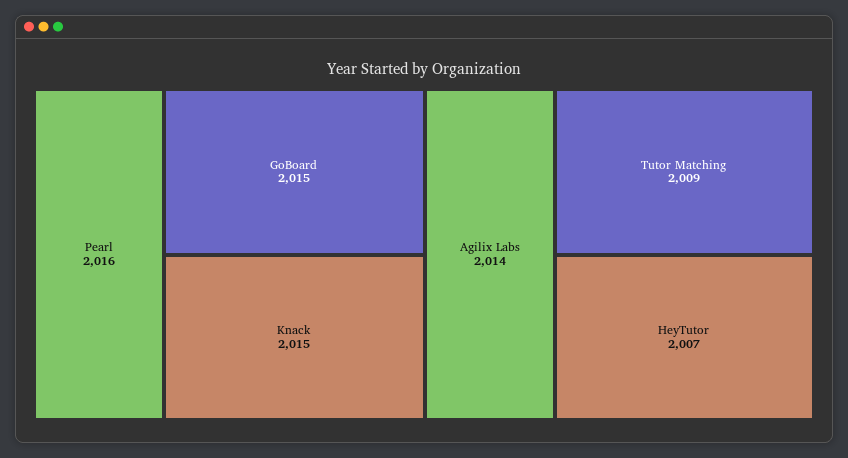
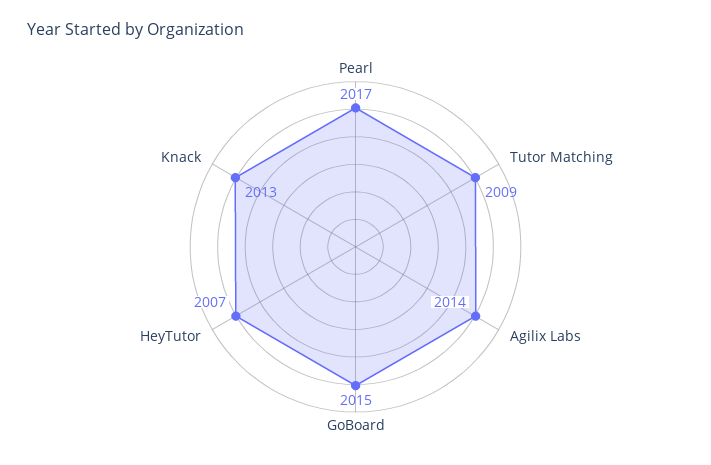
Pearl: 2016 -> 2017
Knack: 2015 -> 2013

